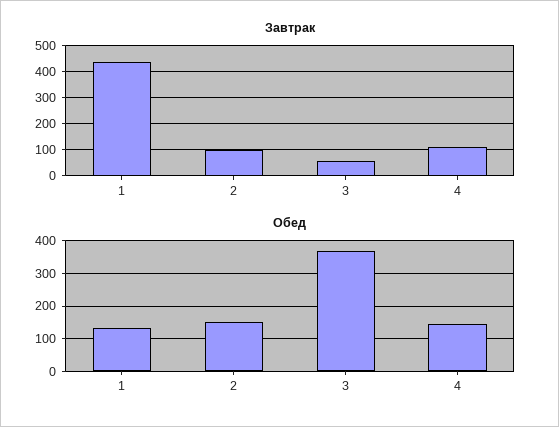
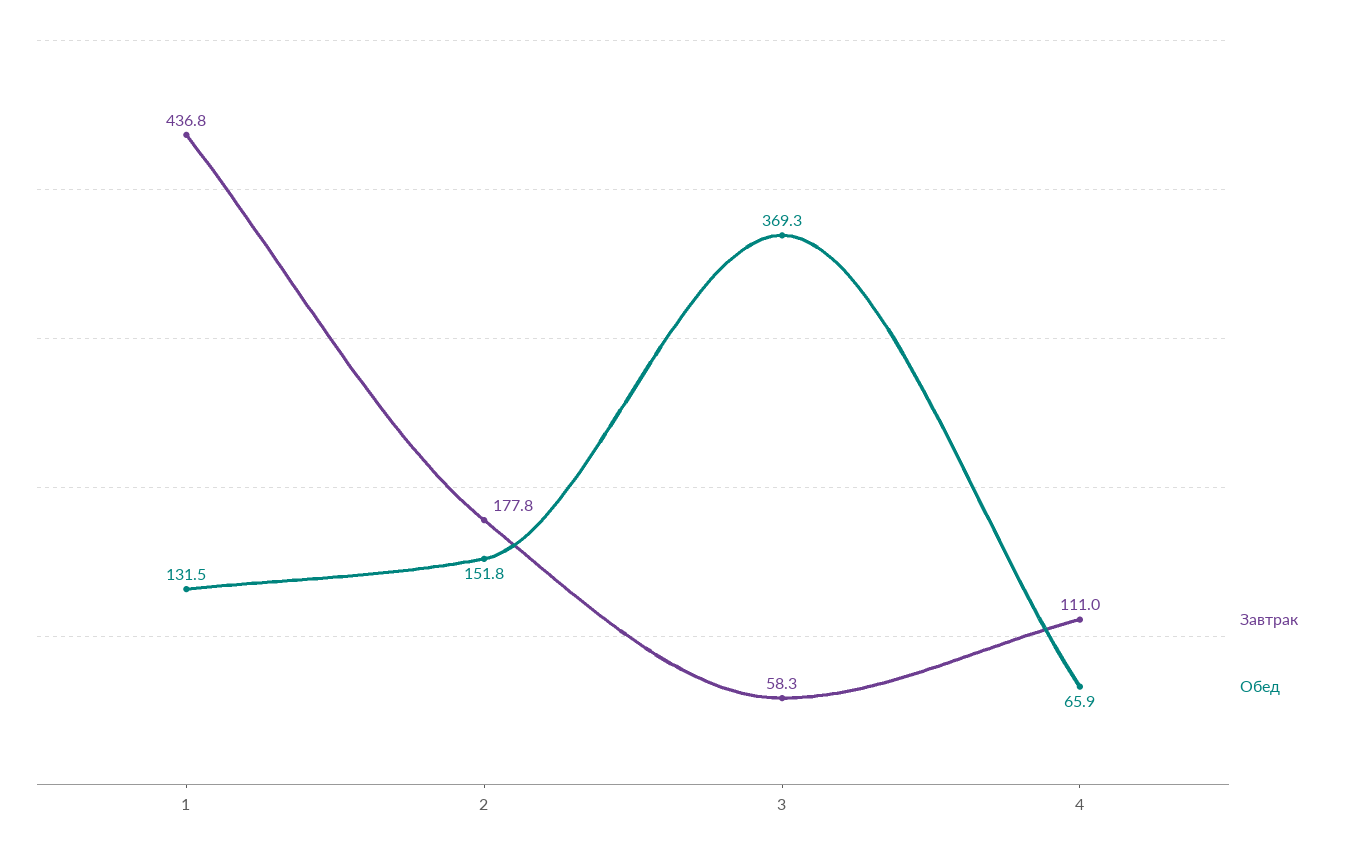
Завтрак, 2: 100 -> 177.8
Обед, 4: 140 -> 65.9

